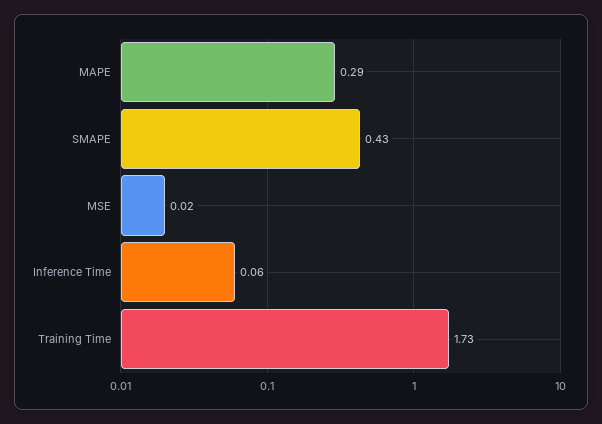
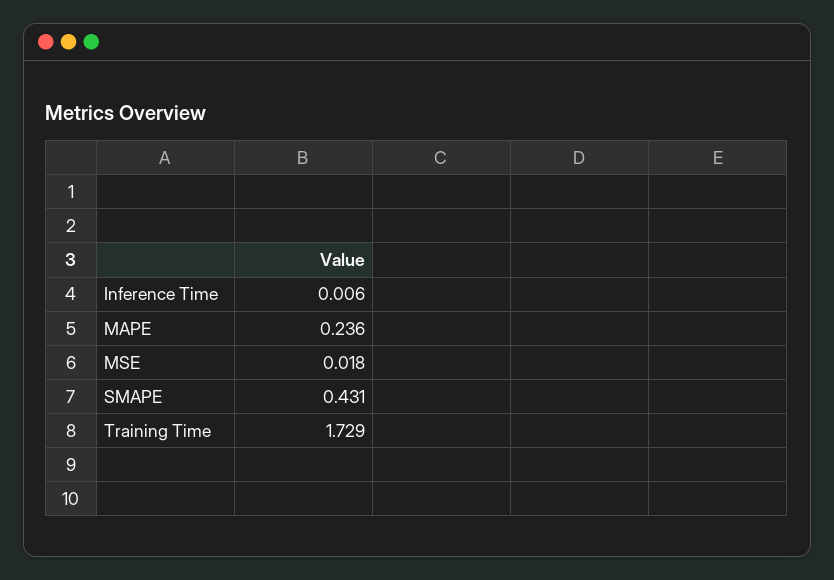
MAPE: 0.29 -> 0.236
Inference Time: 0.06 -> 0.006

